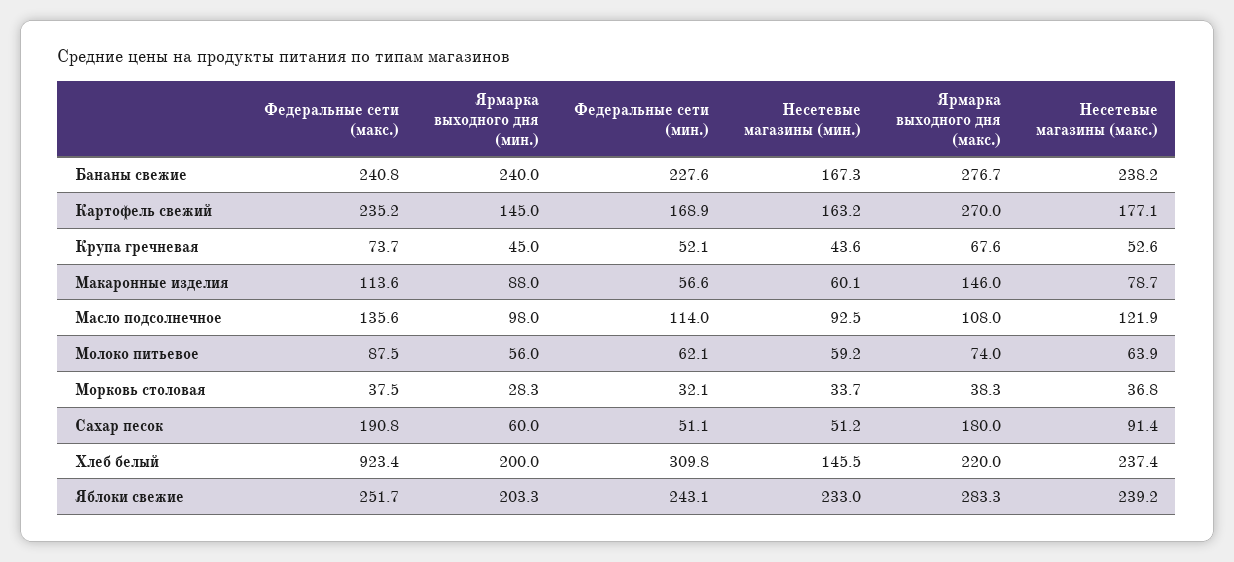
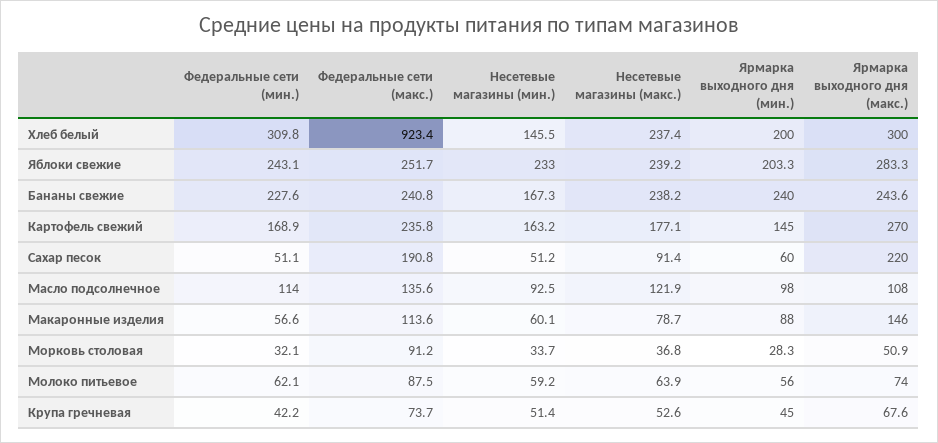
Ярмарка выходного дня (макс.), Бананы свежие: 276.7 -> 243.6
Федеральные сети (макс.), Картофель свежий: 235.2 -> 235.8
Федеральные сети (мин.), Крупа гречневая: 52.1 -> 42.2
Несетевые магазины (мин.), Крупа гречневая: 43.6 -> 51.4
Федеральные сети (макс.), Морковь столовая: 37.5 -> 91.2
Ярмарка выходного дня (макс.), Морковь столовая: 38.3 -> 50.9
Ярмарка выходного дня (макс.), Сахар песок: 180 -> 220
Ярмарка выходного дня (макс.), Хлеб белый: 220 -> 300

